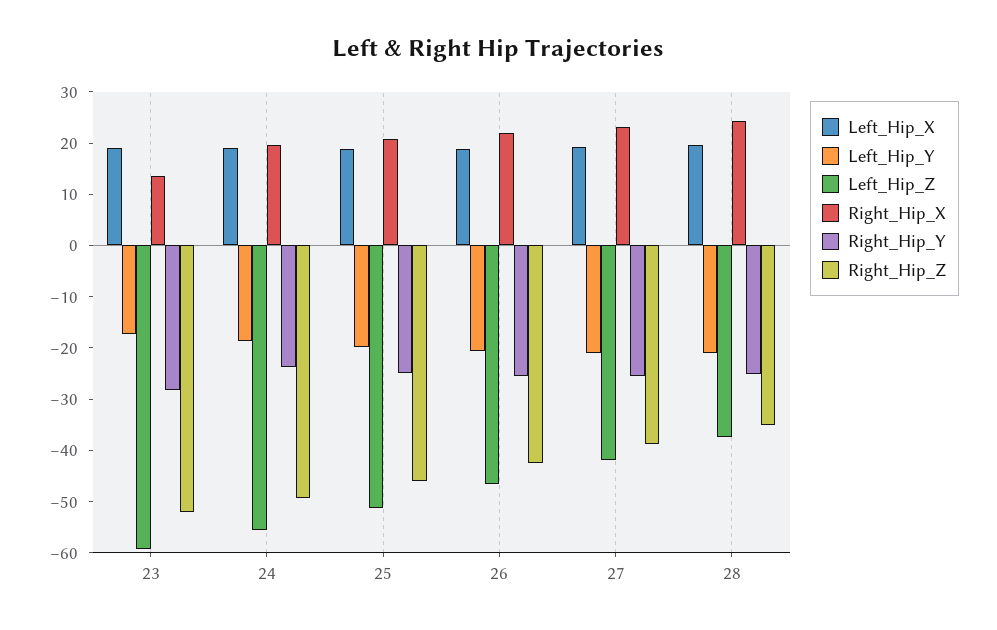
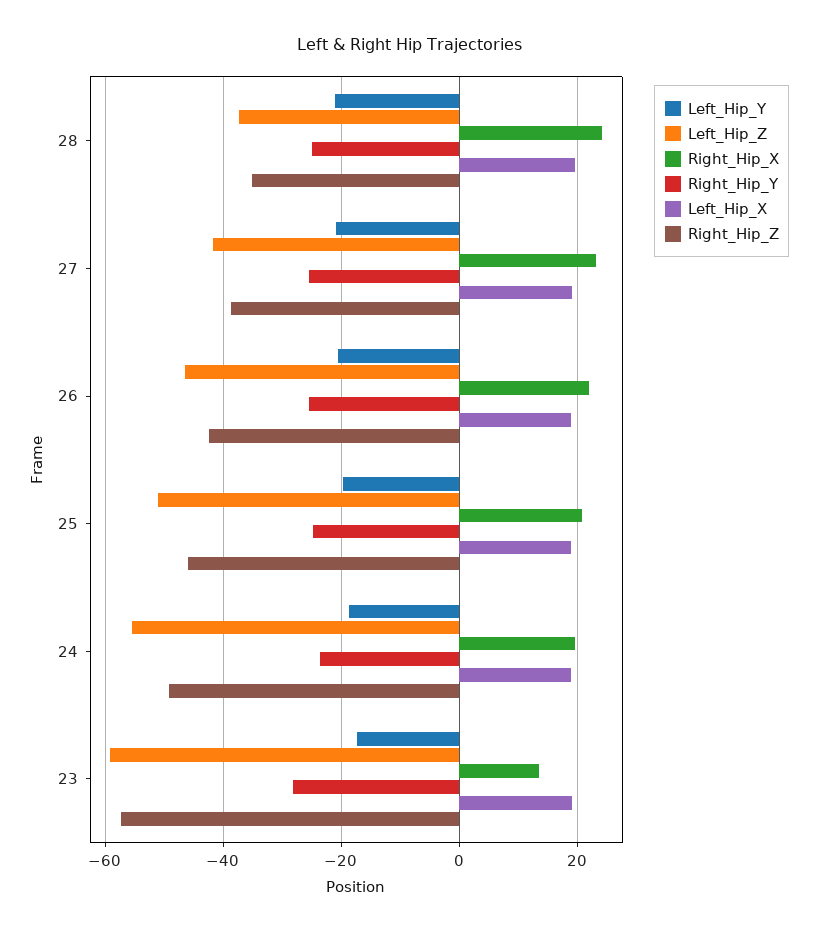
Right_Hip_Z, 23: -52 -> -58

